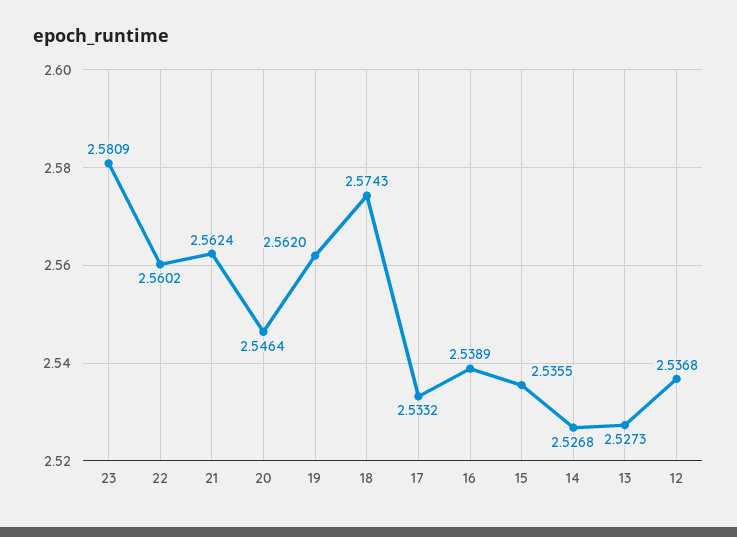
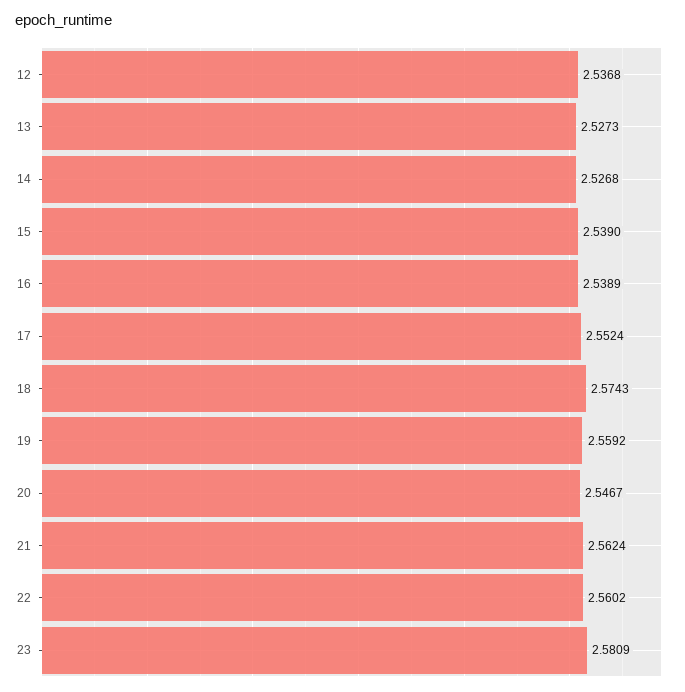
20: 2.5464 -> 2.5467
19: 2.562 -> 2.5592
17: 2.5332 -> 2.5524
15: 2.5355 -> 2.539

